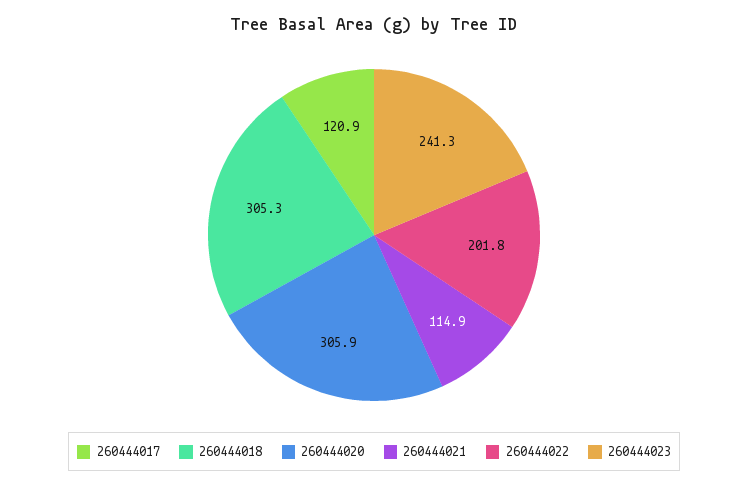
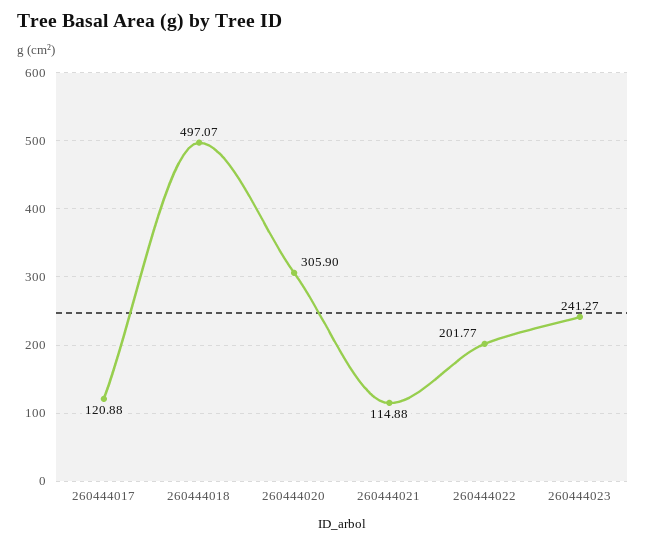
260444018: 305.3 -> 497.07

